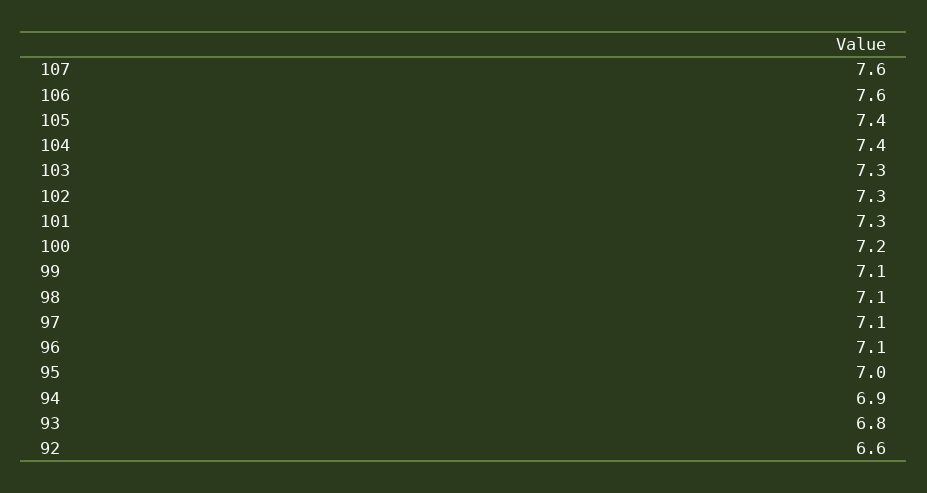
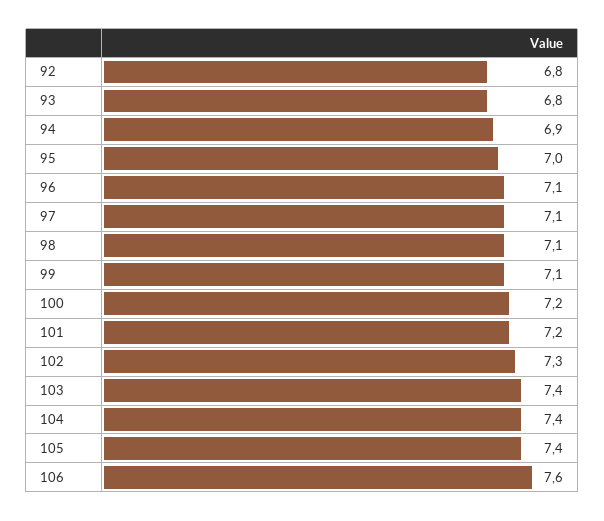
107: 7.6 -> none
103: 7.3 -> 7.4
101: 7.3 -> 7.2
92: 6.6 -> 6.8

